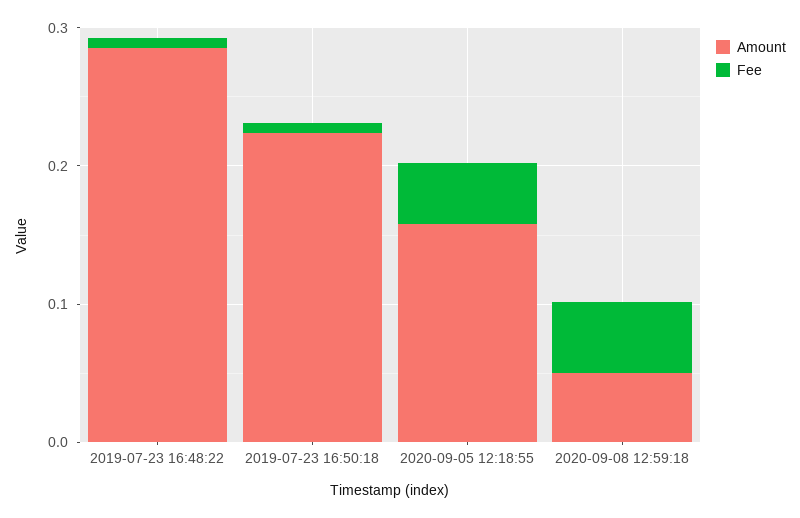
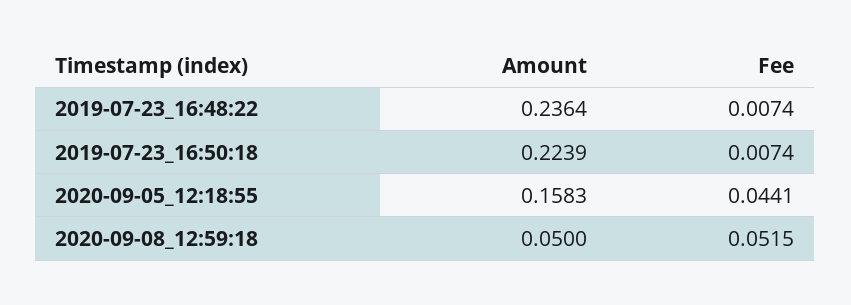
Amount, 2019-07-23 16:48:22: 0.28 -> 0.2364

